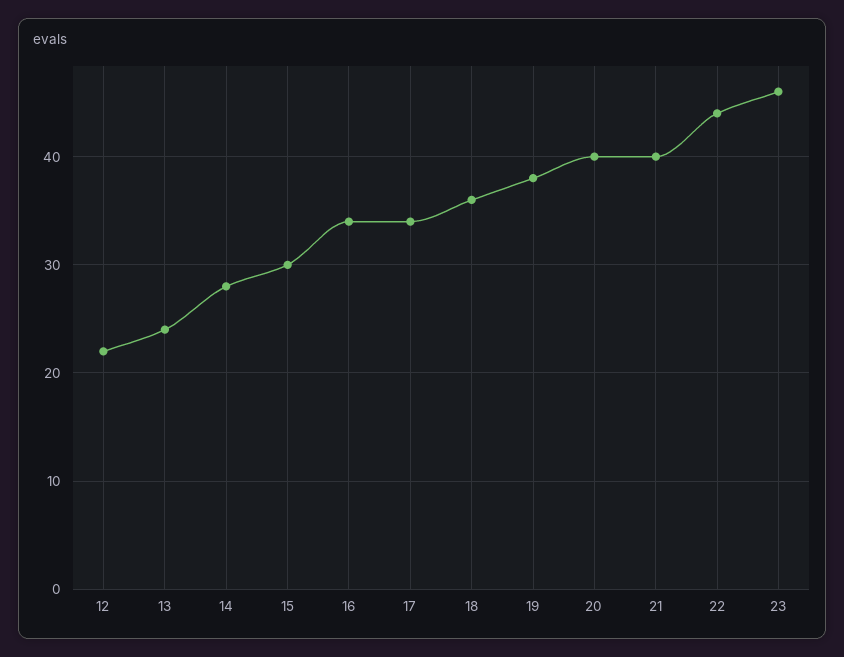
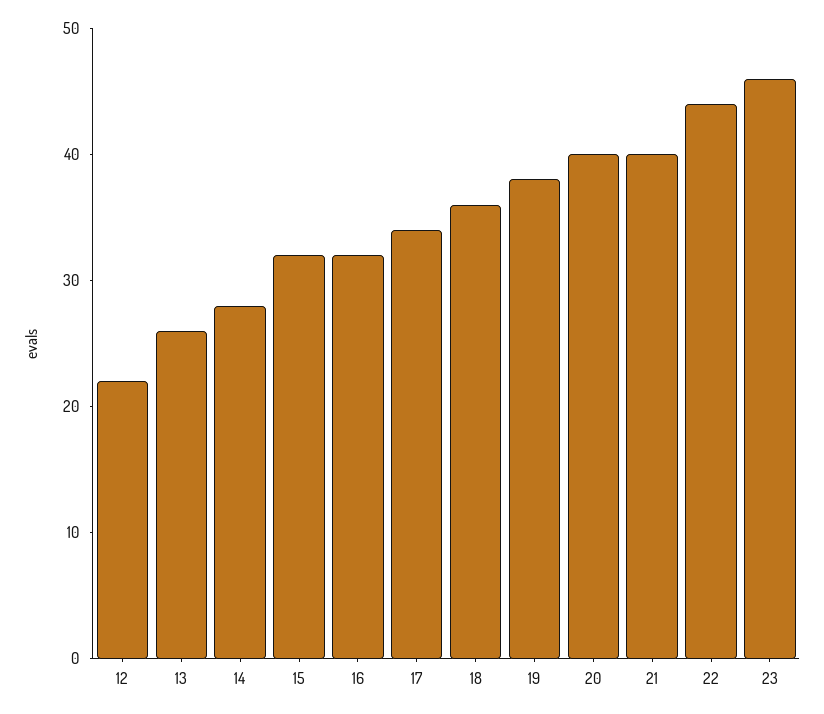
13: 24 -> 26
15: 30 -> 32
16: 34 -> 32

